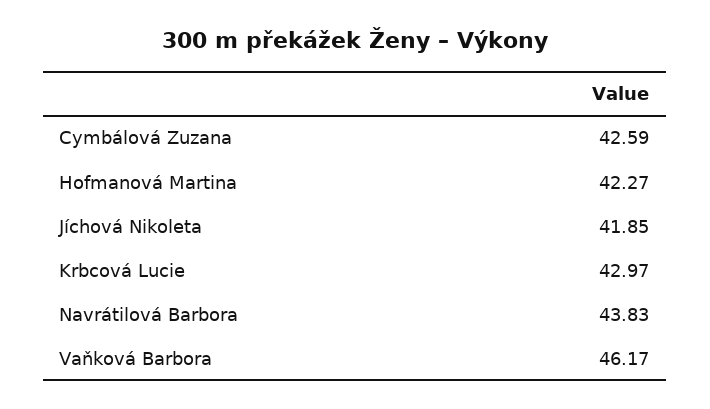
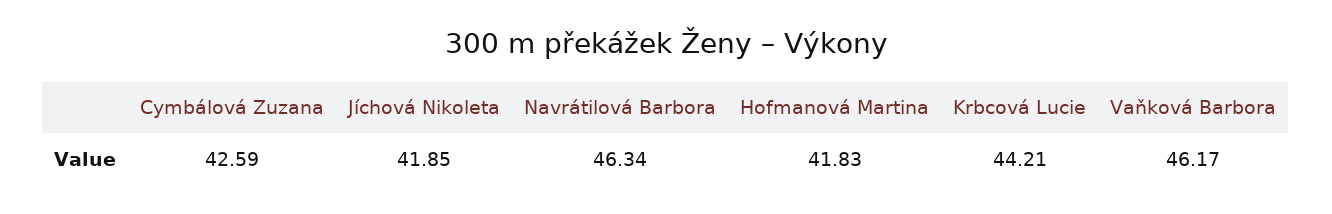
Hofmanová Martina: 42.27 -> 41.83
Krbcová Lucie: 42.97 -> 44.21
Navrátilová Barbora: 43.83 -> 46.34

